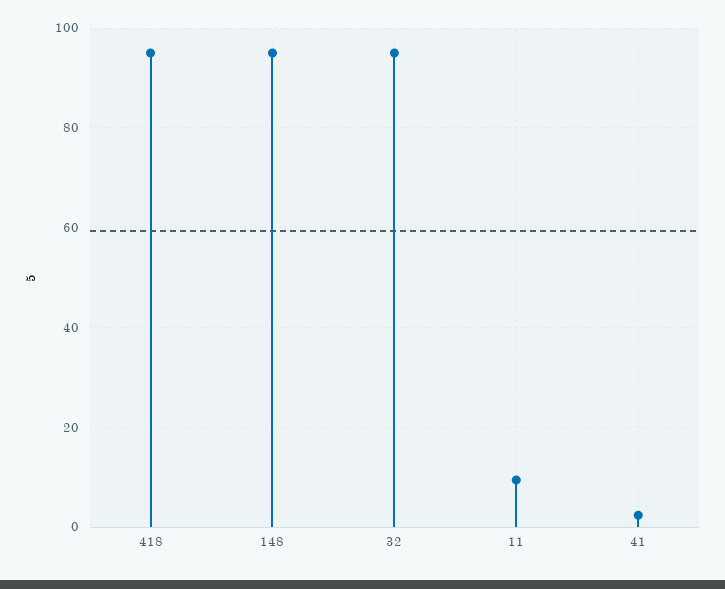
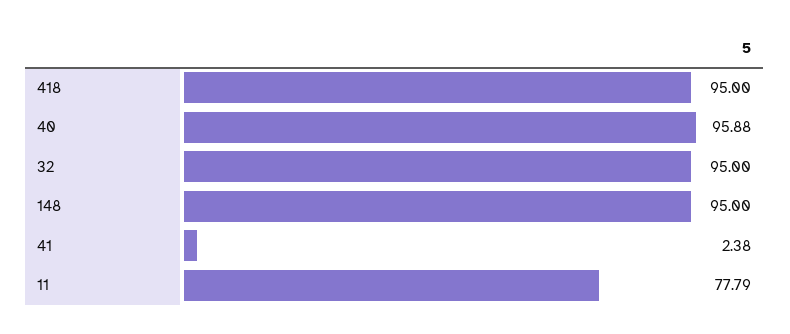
11: 10 -> 77.79
40: none -> 95.88

